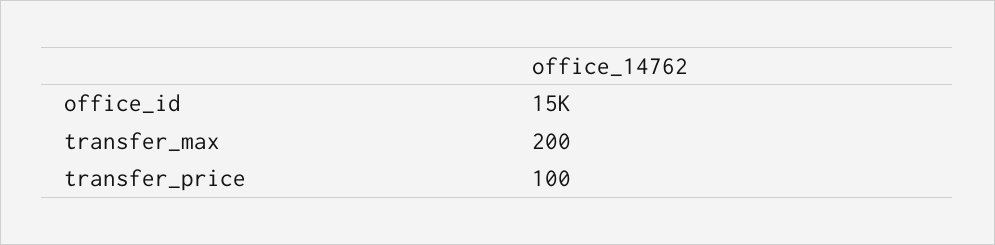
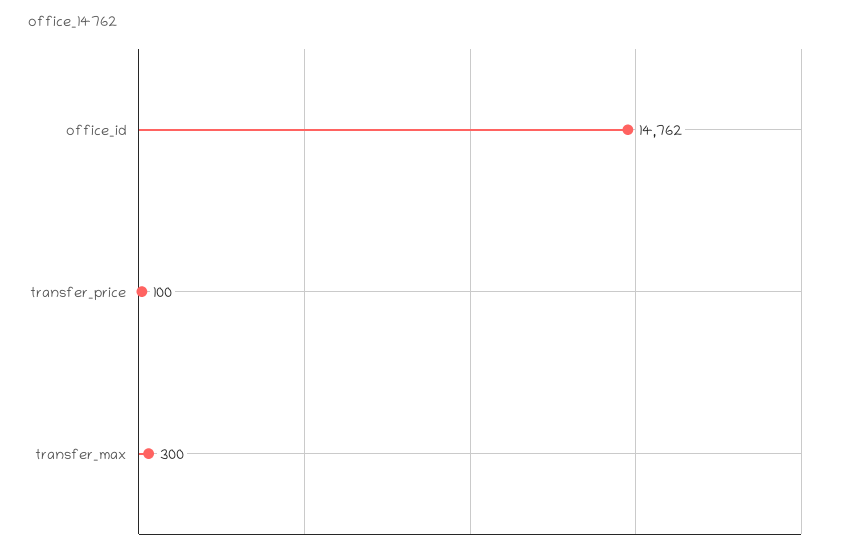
transfer_max: 200 -> 300

